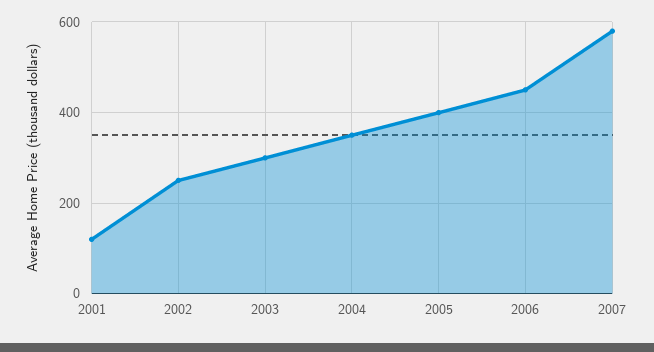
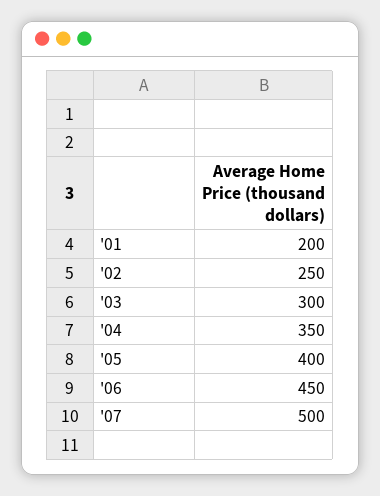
2001: 120 -> 200
2007: 580 -> 500

